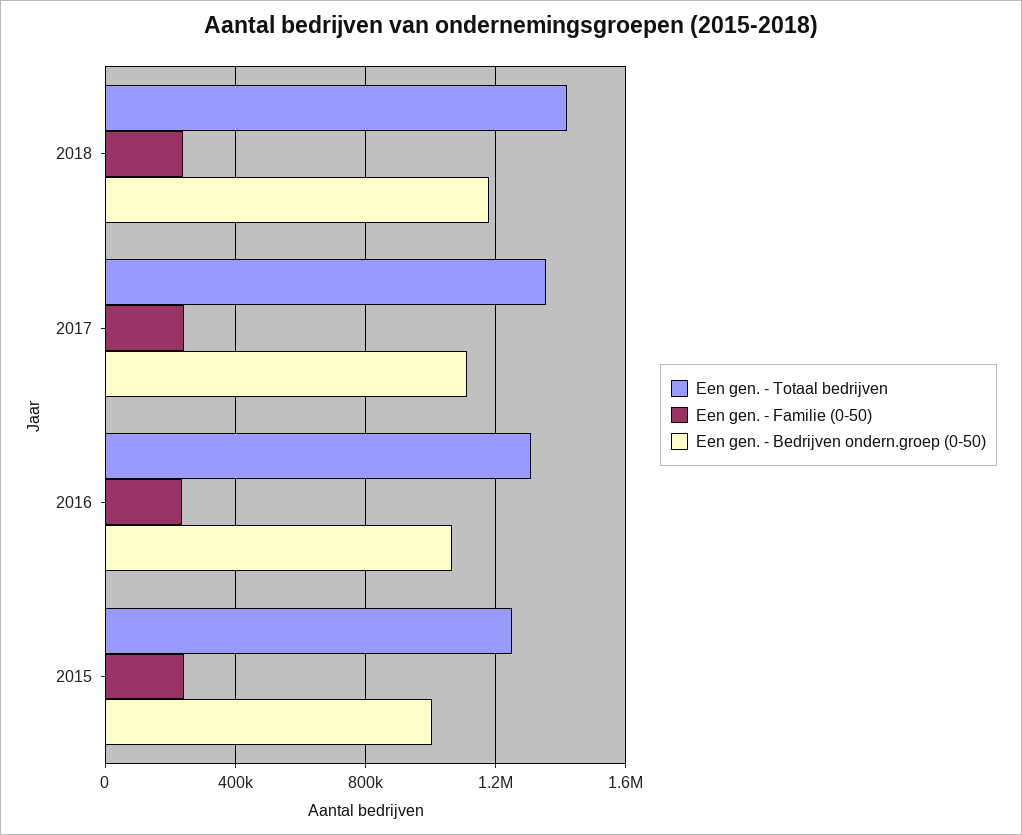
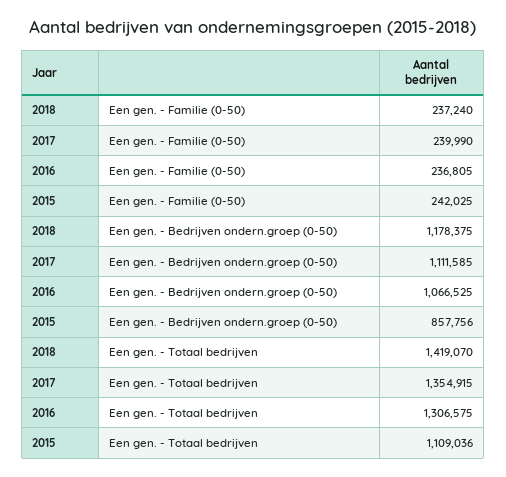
Een gen. - Totaal bedrijven, 2015: 1250000 -> 1109036
Een gen. - Bedrijven ondern.groep (0-50), 2015: 1000000 -> 857756

